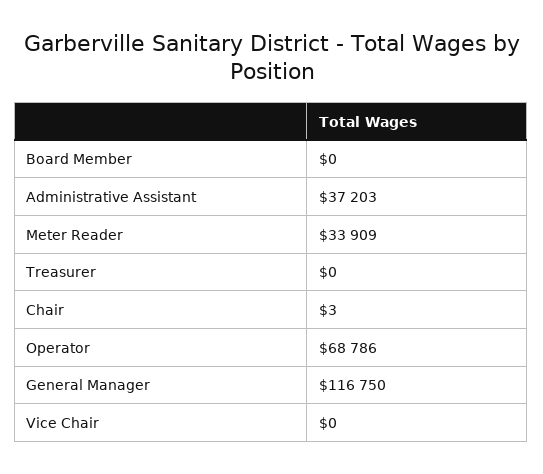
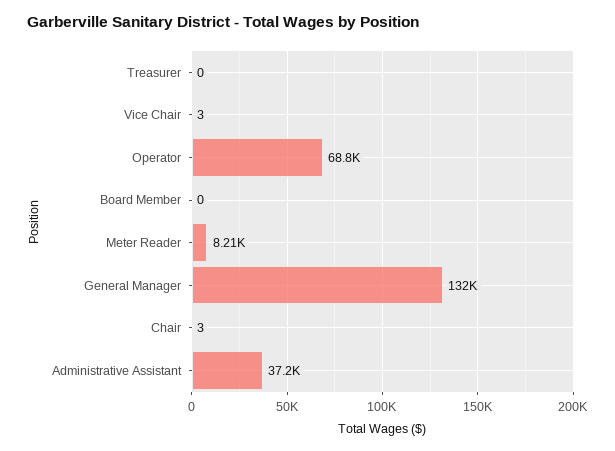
Meter Reader: 33909 -> 8210
General Manager: 116750 -> 132000
Vice Chair: 0 -> 3

